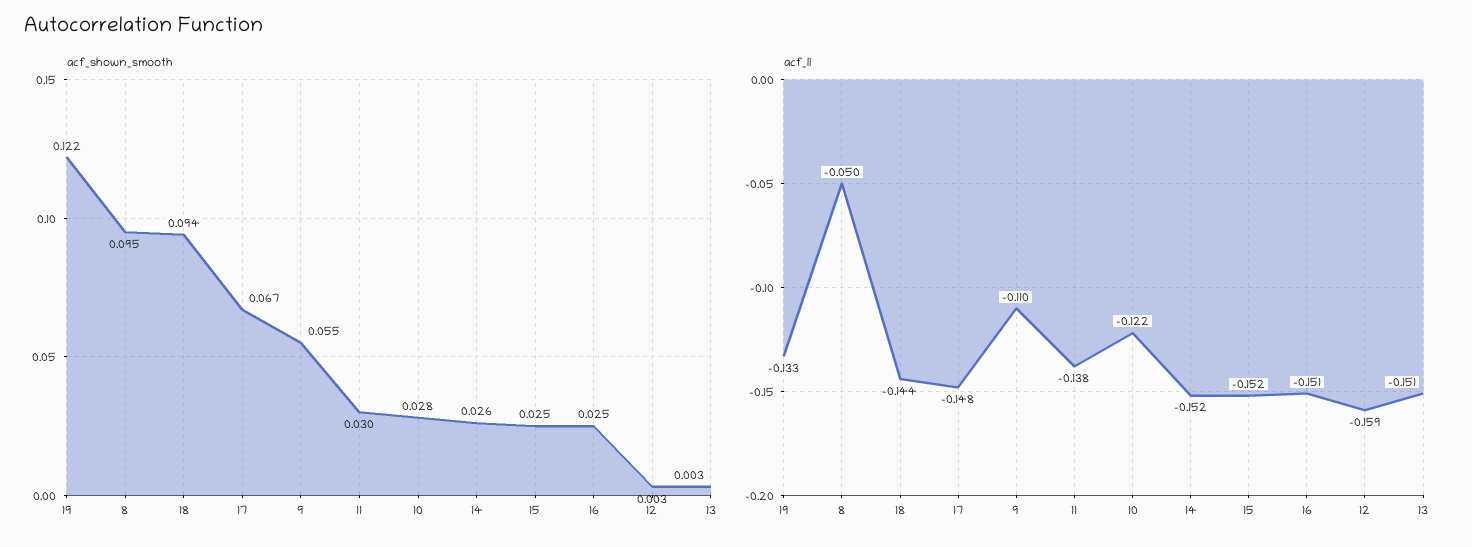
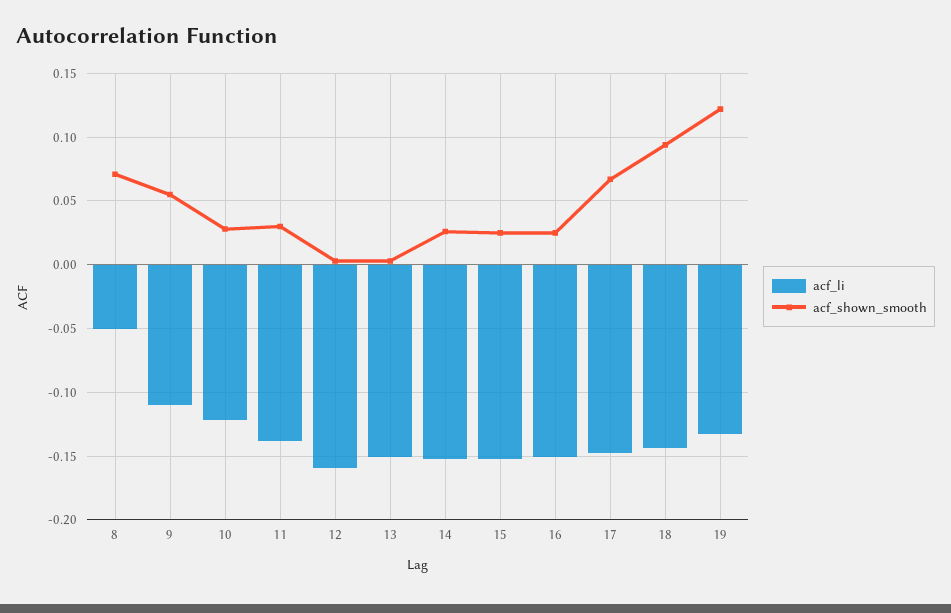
acf_shown_smooth, 8: 0.095 -> 0.07

